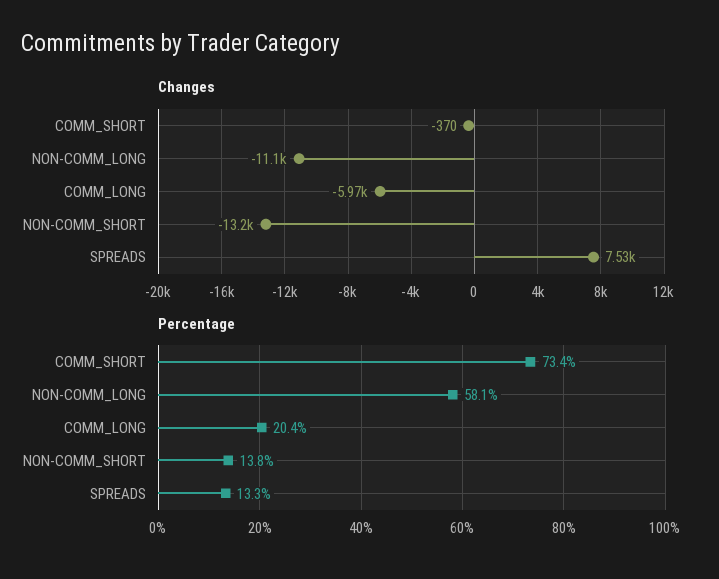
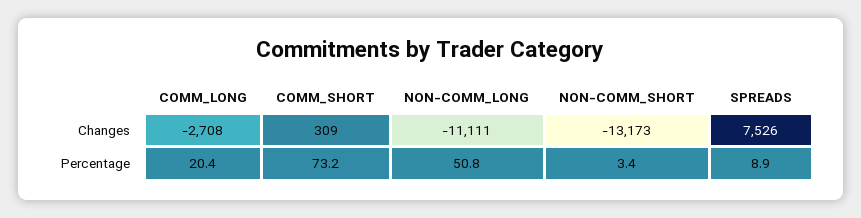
Changes, COMM_SHORT: -370 -> 309
Changes, COMM_LONG: -5970 -> -2708
Percentage, COMM_SHORT: 73.4 -> 73.2
Percentage, NON-COMM_LONG: 58.1 -> 50.8
Percentage, NON-COMM_SHORT: 13.8 -> 3.4
Percentage, SPREADS: 13.3 -> 8.9

